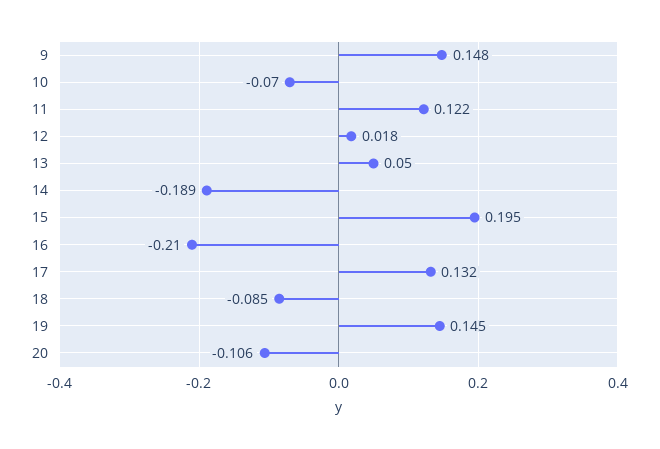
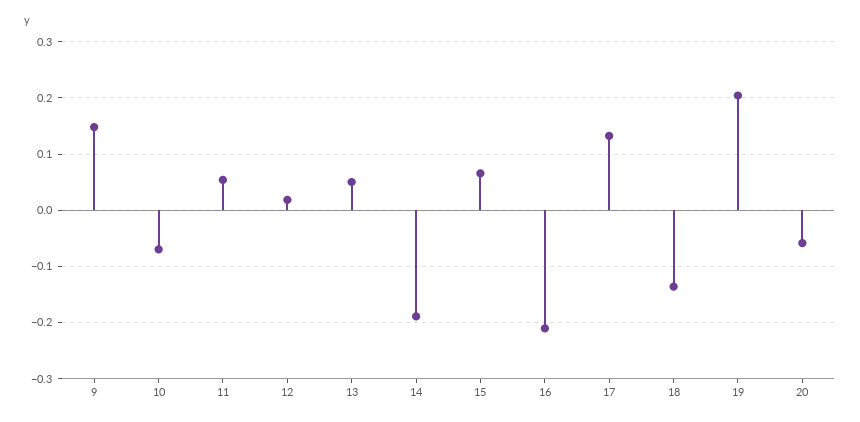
11: 0.122 -> 0.06
15: 0.195 -> 0.06
18: -0.085 -> -0.14
19: 0.145 -> 0.2
20: -0.106 -> -0.06

